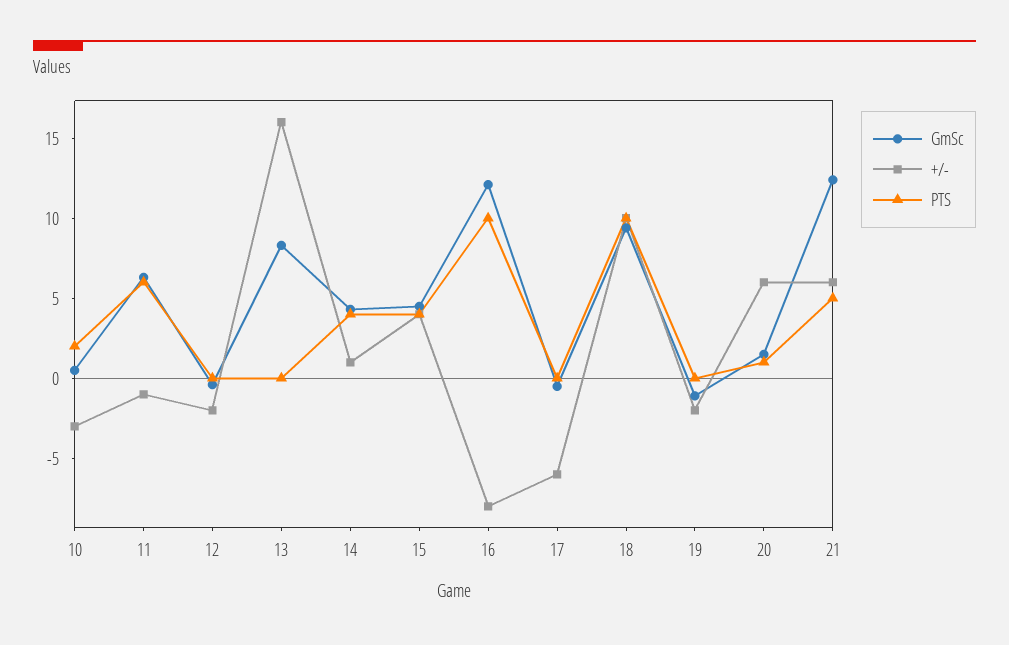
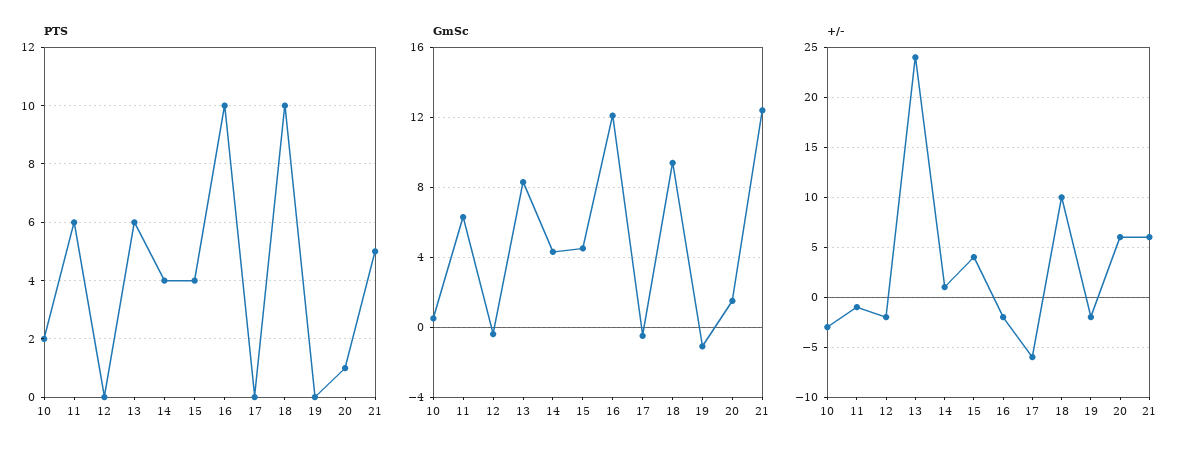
+/-, 13: 16 -> 24
PTS, 13: 0 -> 6
+/-, 16: -8 -> -2

